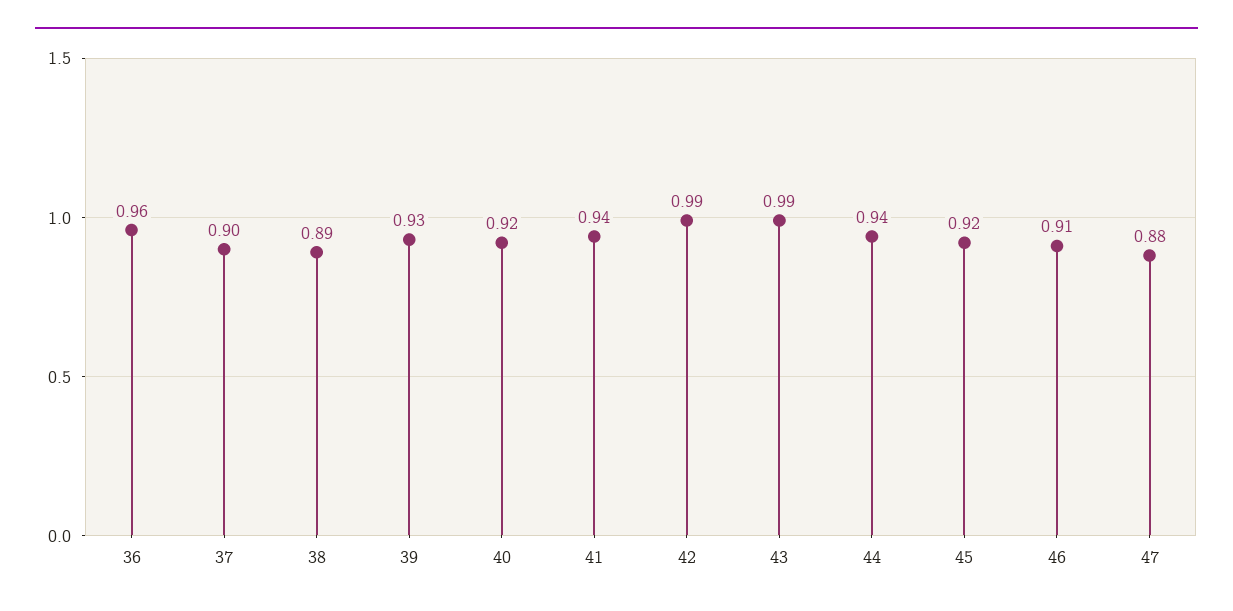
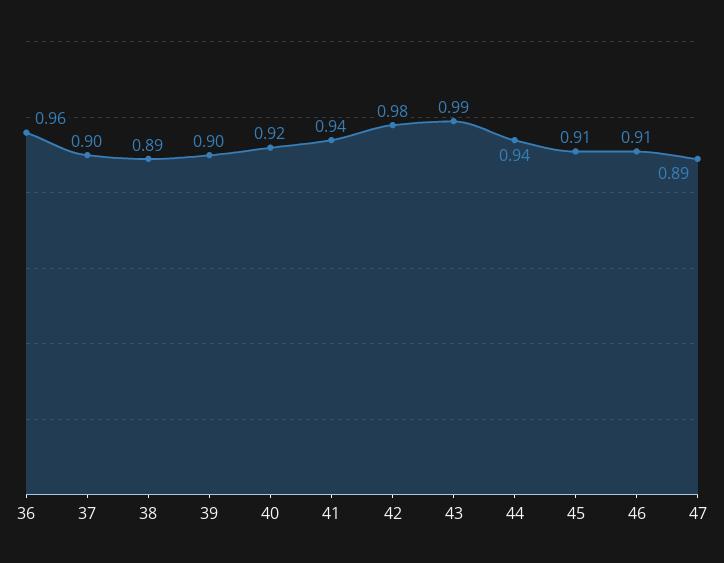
39: 0.93 -> 0.9
42: 0.99 -> 0.98
45: 0.92 -> 0.91
47: 0.88 -> 0.89

